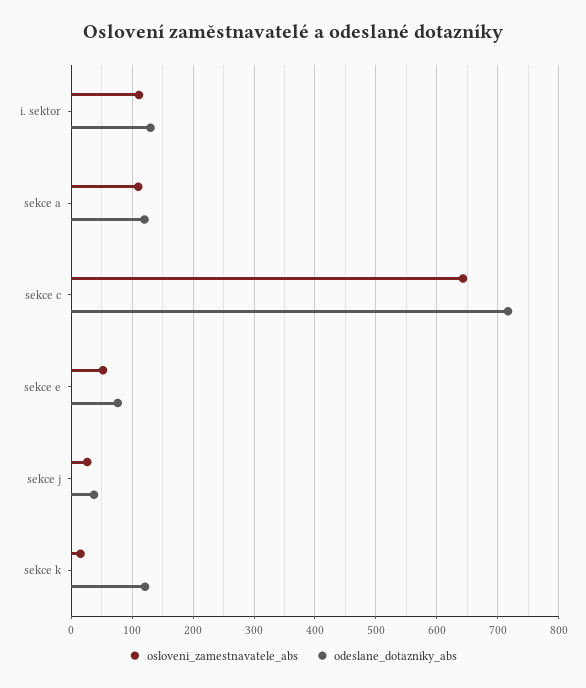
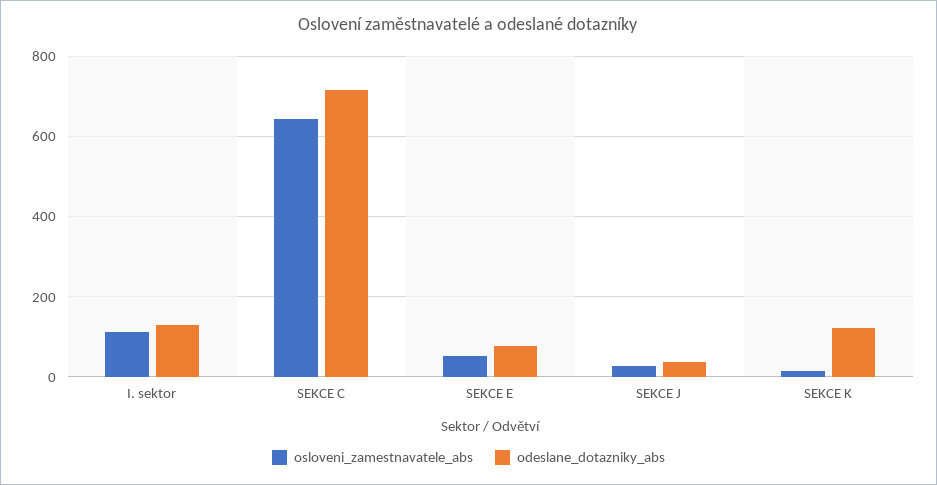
osloveni_zamestnavatele_abs, sekce a: 110 -> none
odeslane_dotazniky_abs, sekce a: 120 -> none

